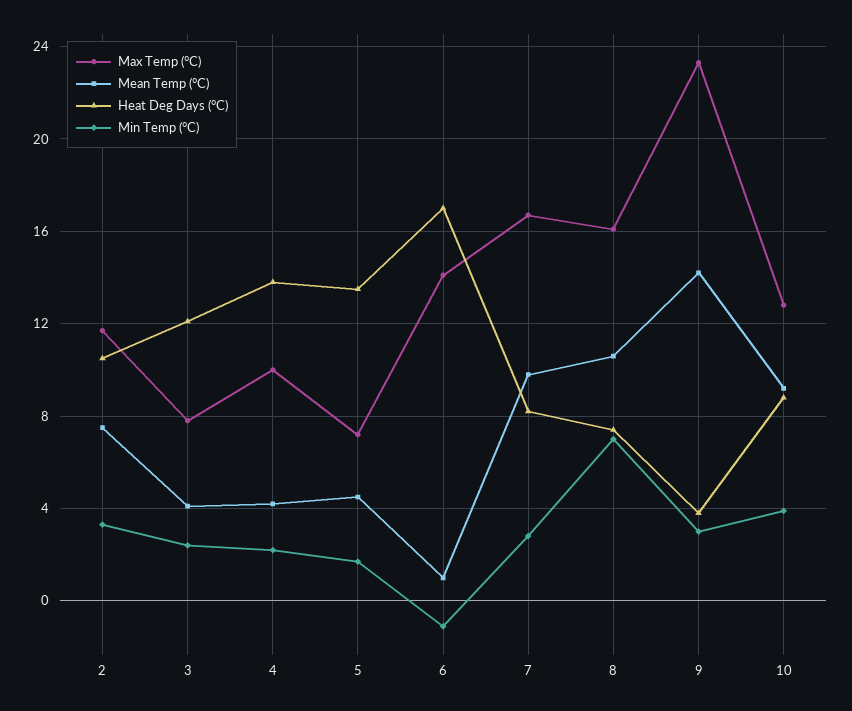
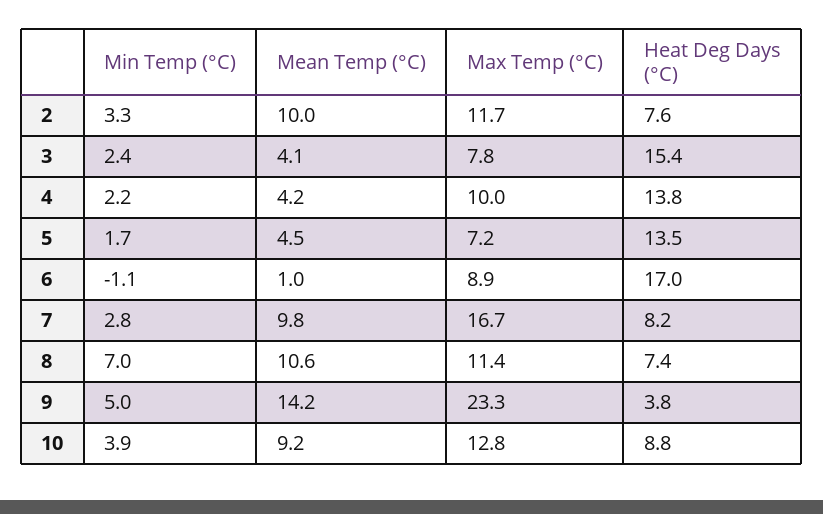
Mean Temp (°C), 2: 7.5 -> 10
Heat Deg Days (°C), 2: 10.5 -> 7.6
Heat Deg Days (°C), 3: 12 -> 15.4
Max Temp (°C), 6: 14 -> 8.9
Max Temp (°C), 8: 16 -> 11.4
Min Temp (°C), 9: 3 -> 5

